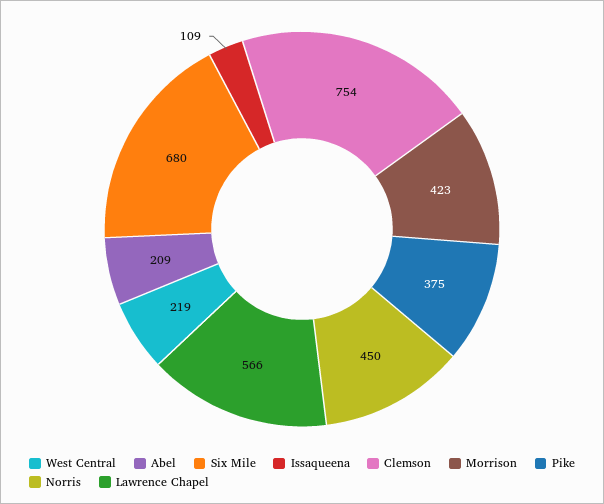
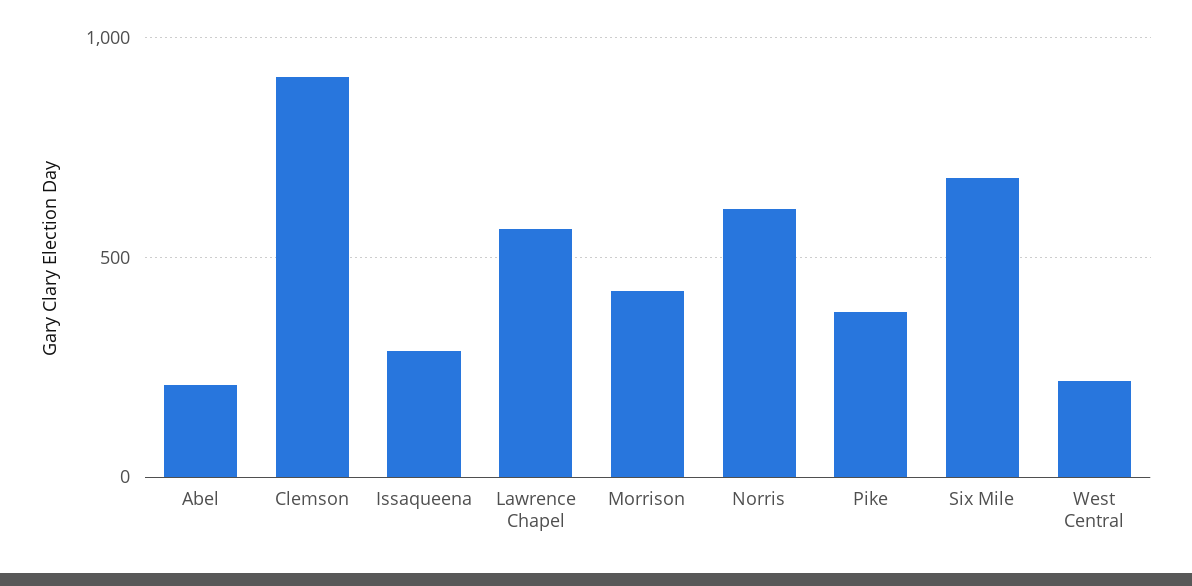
Issaqueena: 109 -> 300
Clemson: 754 -> 900
Norris: 450 -> 600

